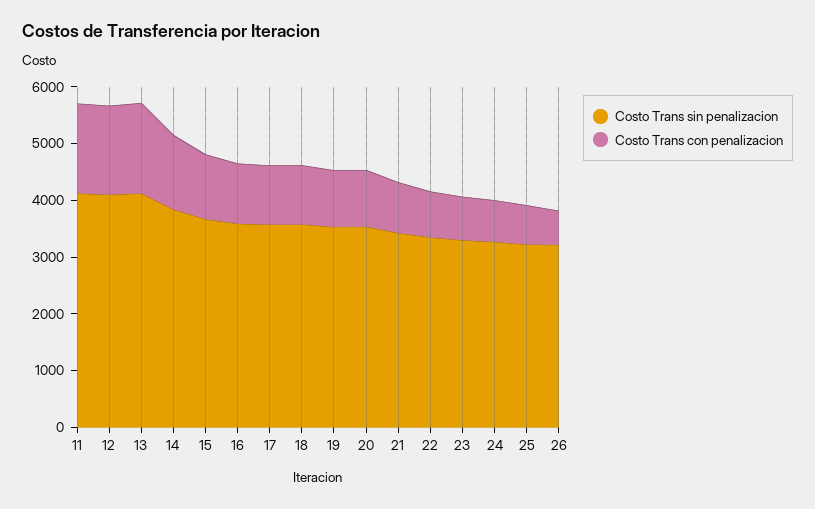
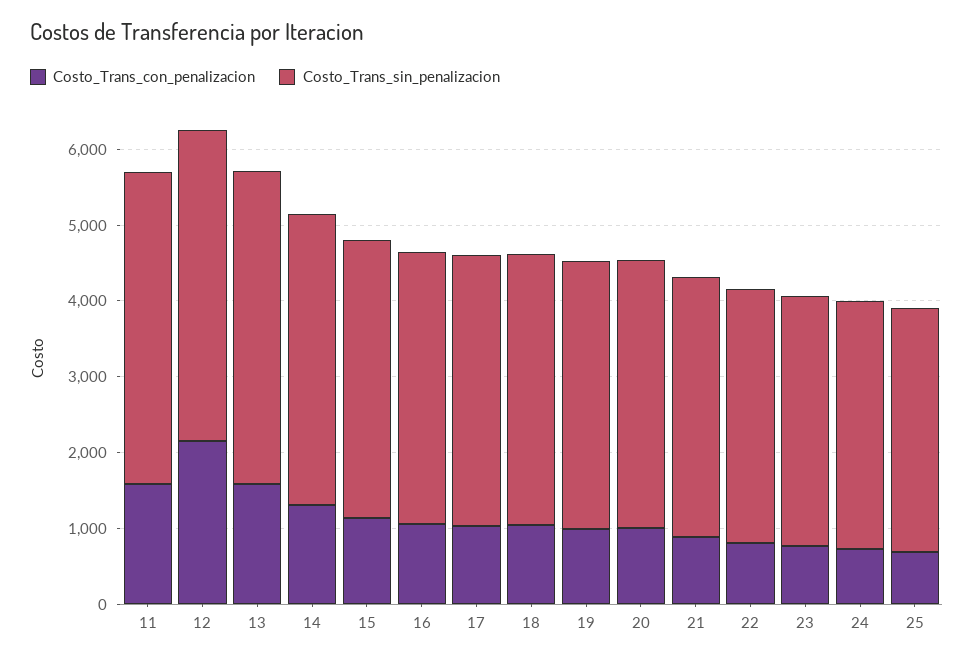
Costo Trans con penalizacion, 12: 1600 -> 2200
Costo Trans sin penalizacion, 26: 3200 -> none
Costo Trans con penalizacion, 26: 600 -> none

